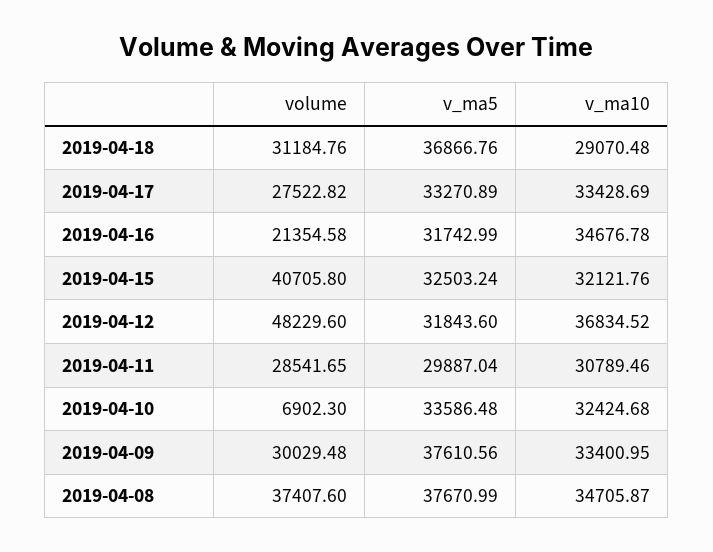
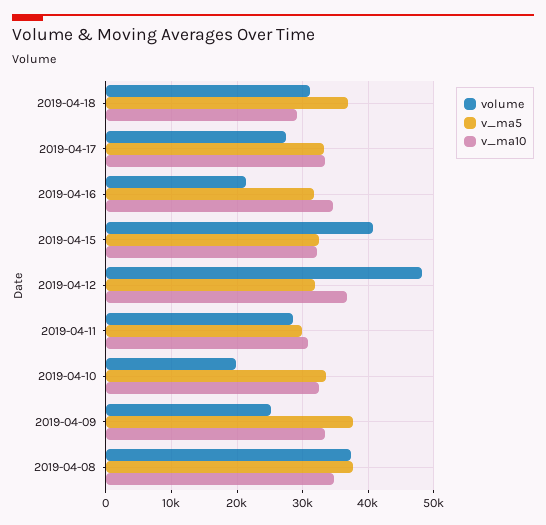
volume, 2019-04-10: 6902.3 -> 20000
volume, 2019-04-09: 30029.48 -> 25000

